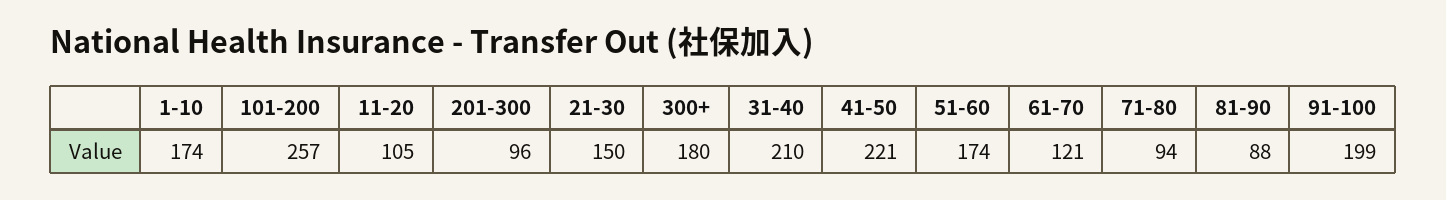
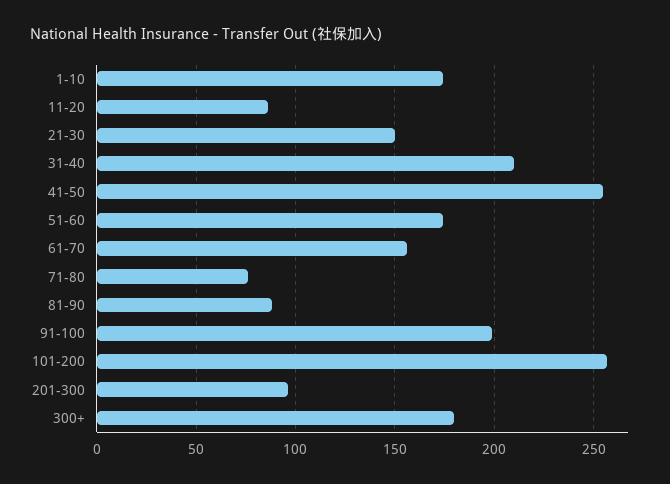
11-20: 105 -> 85
41-50: 221 -> 255
61-70: 121 -> 155
71-80: 94 -> 75

